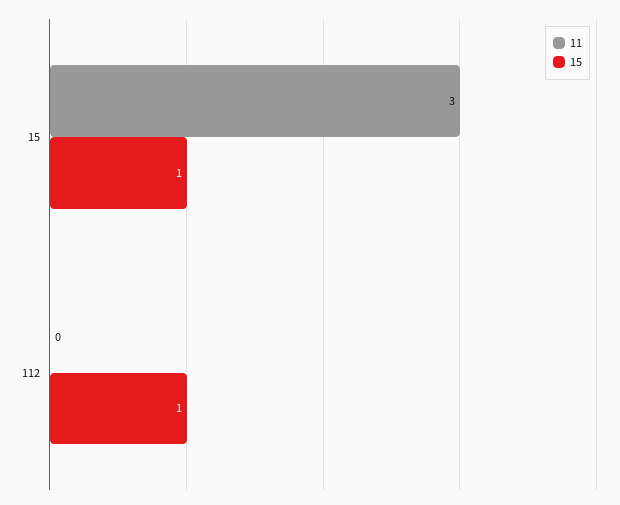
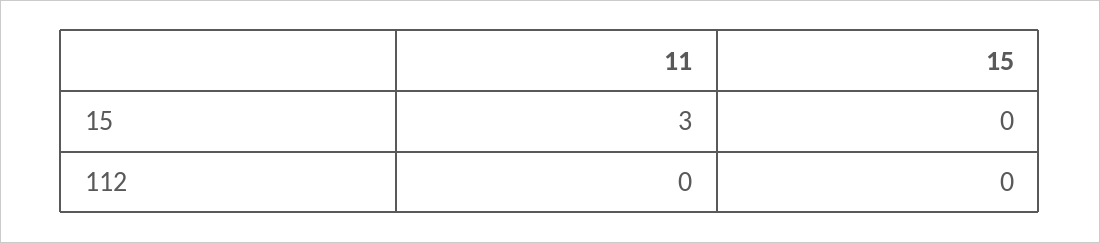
15, 15: 1 -> 0
15, 112: 1 -> 0

